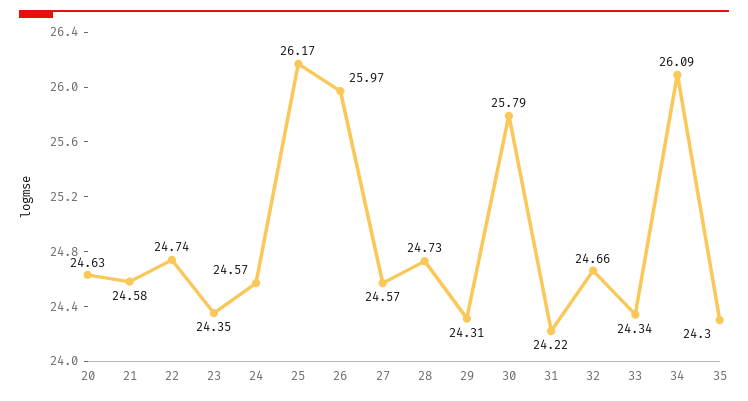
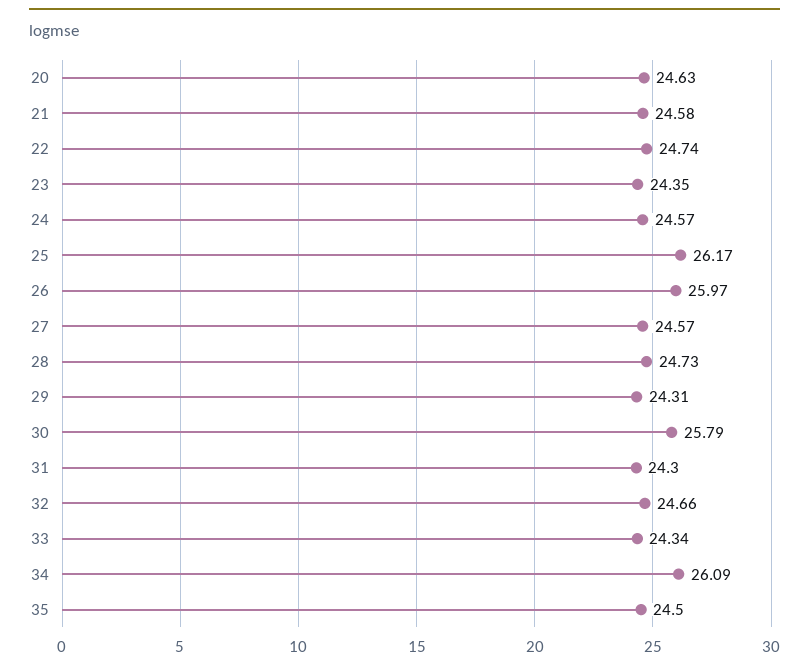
31: 24.22 -> 24.3
35: 24.3 -> 24.5

